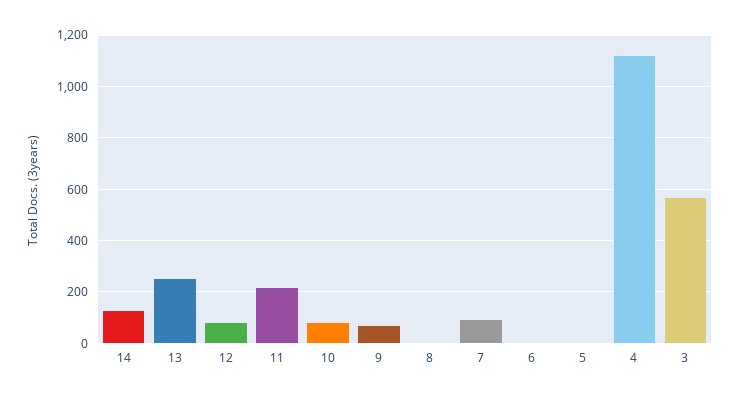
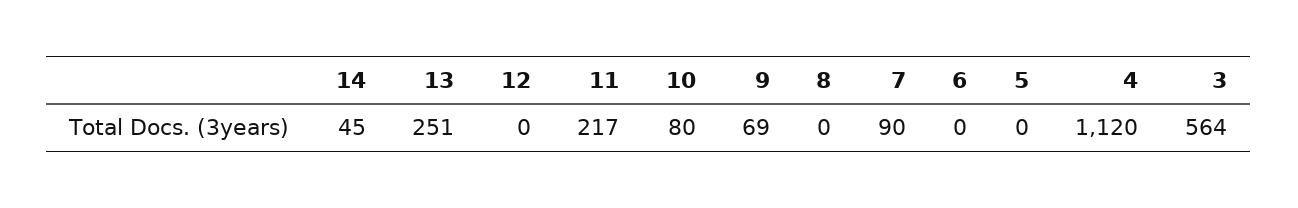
14: 125 -> 45
12: 75 -> 0

